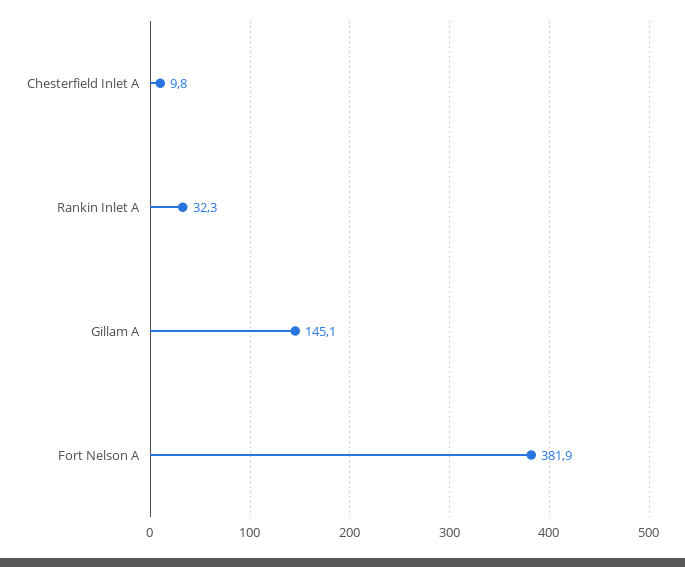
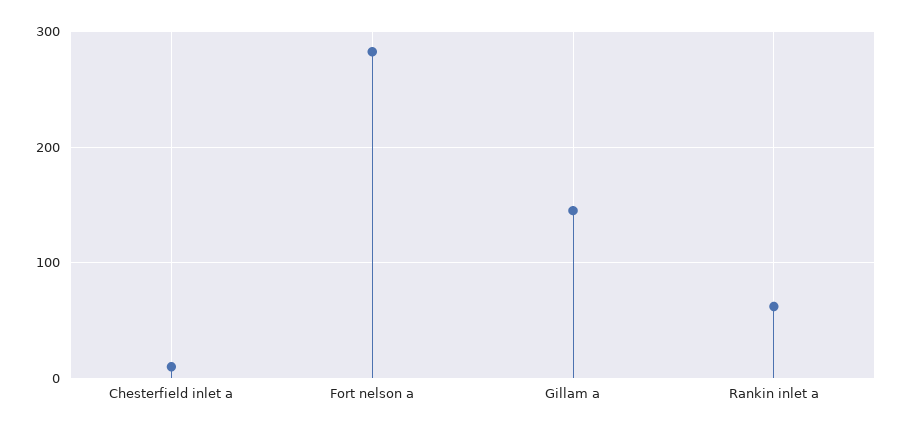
Rankin Inlet A: 32.3 -> 60
Fort Nelson A: 381.9 -> 280

